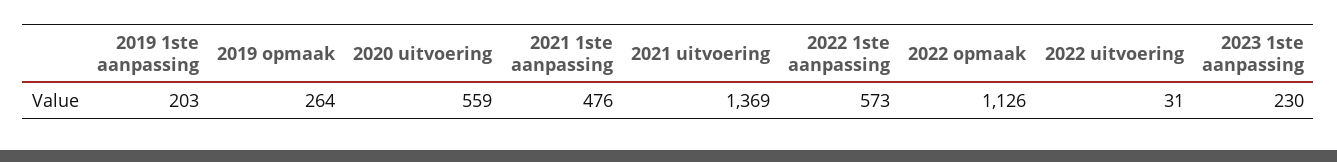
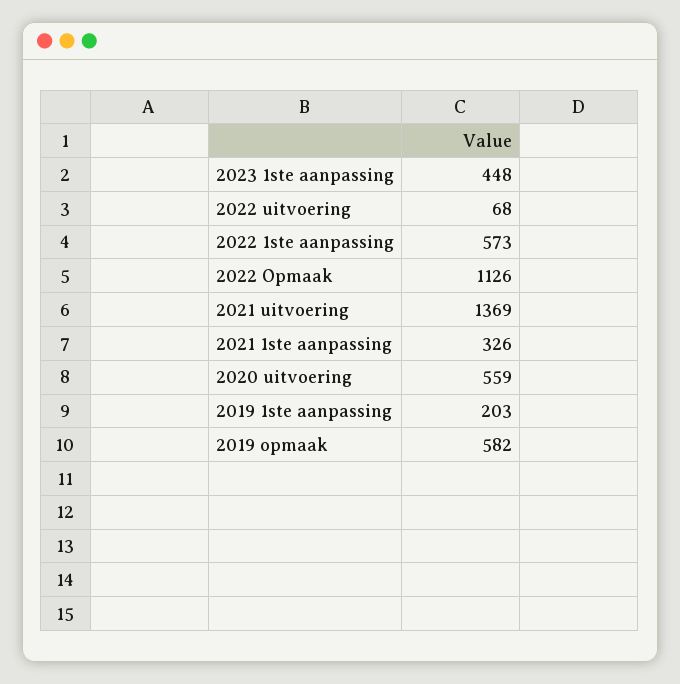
2019 opmaak: 264 -> 582
2021 1ste aanpassing: 476 -> 326
2022 uitvoering: 31 -> 68
2023 1ste aanpassing: 230 -> 448

